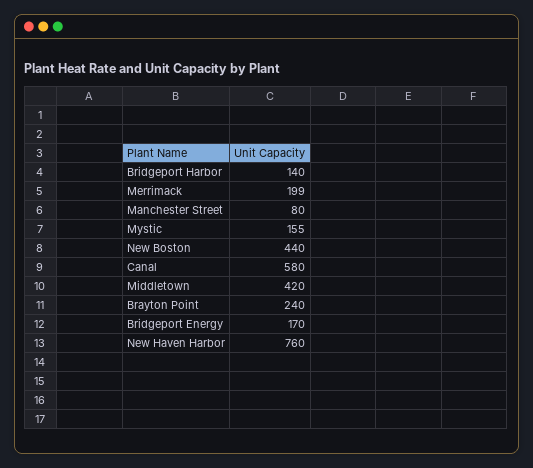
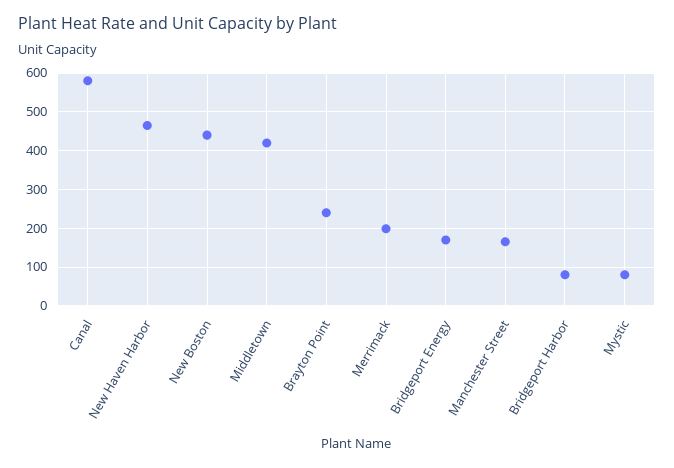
Bridgeport Harbor: 140 -> 80
Manchester Street: 80 -> 160
Mystic: 155 -> 80
New Haven Harbor: 760 -> 460

